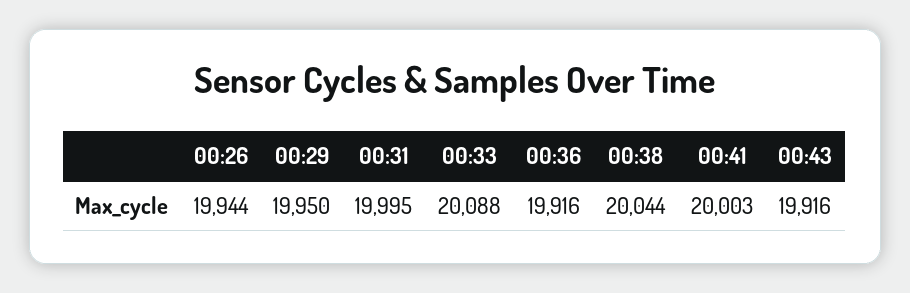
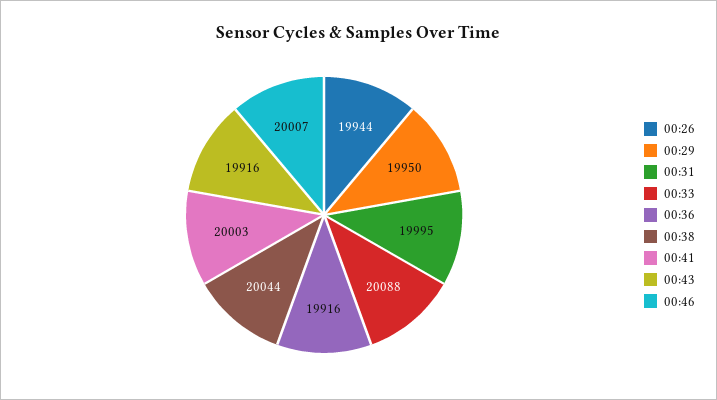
00:46: none -> 20007

